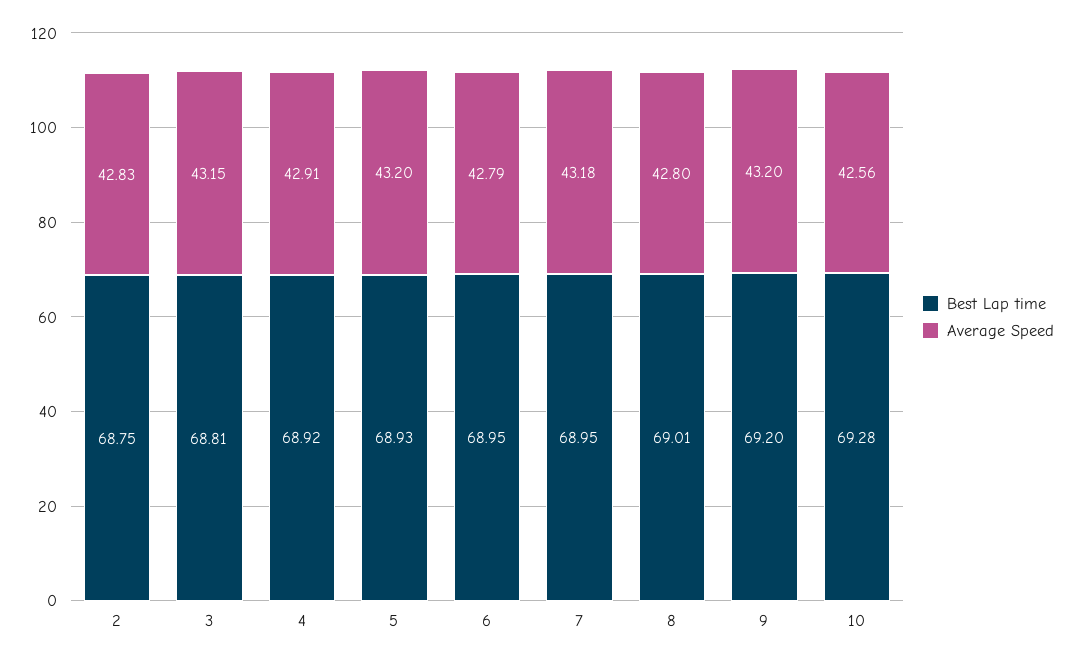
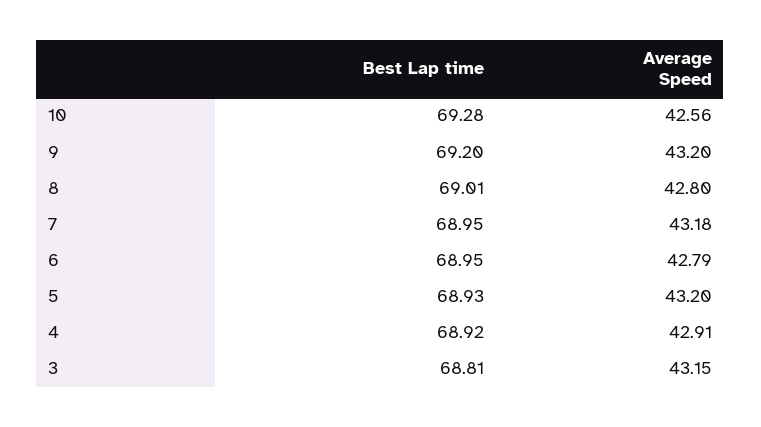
Best Lap time, 2: 68.75 -> none
Average Speed, 2: 42.83 -> none

